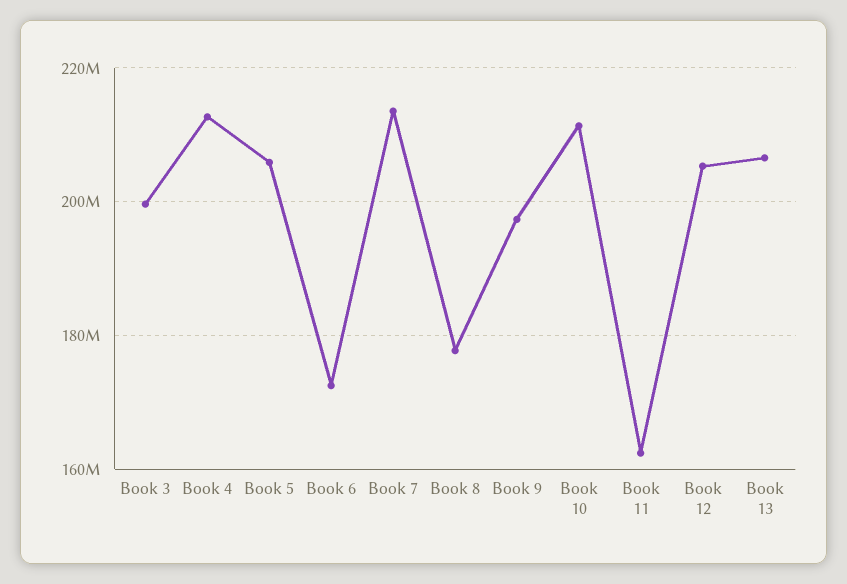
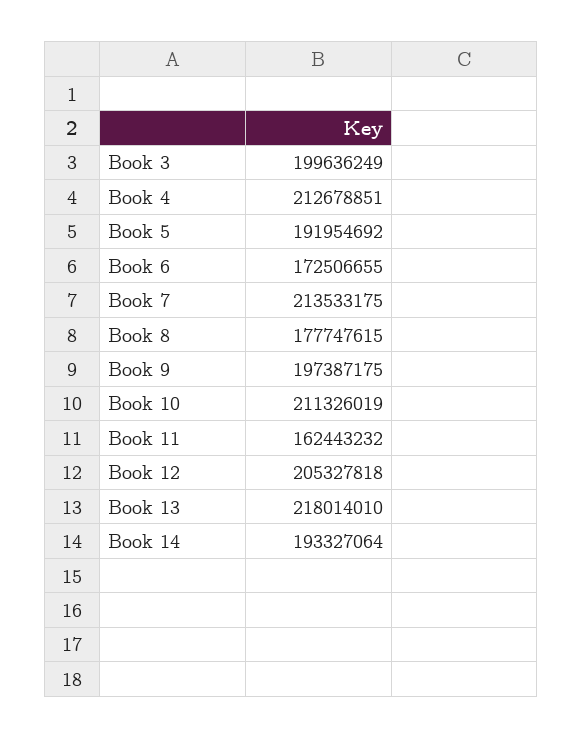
Book 5: 206000000 -> 191954692
Book 13: 206000000 -> 218014010
Book 14: none -> 193327064

